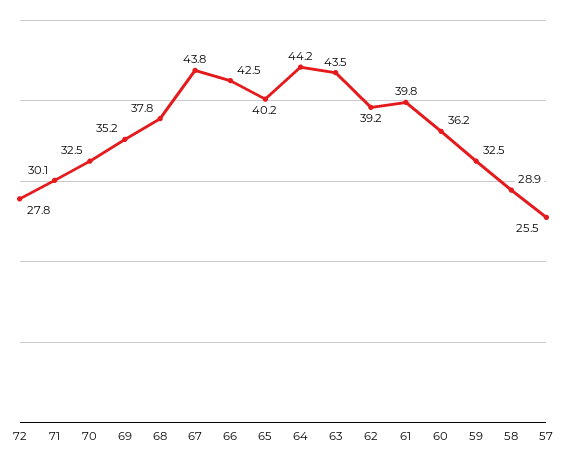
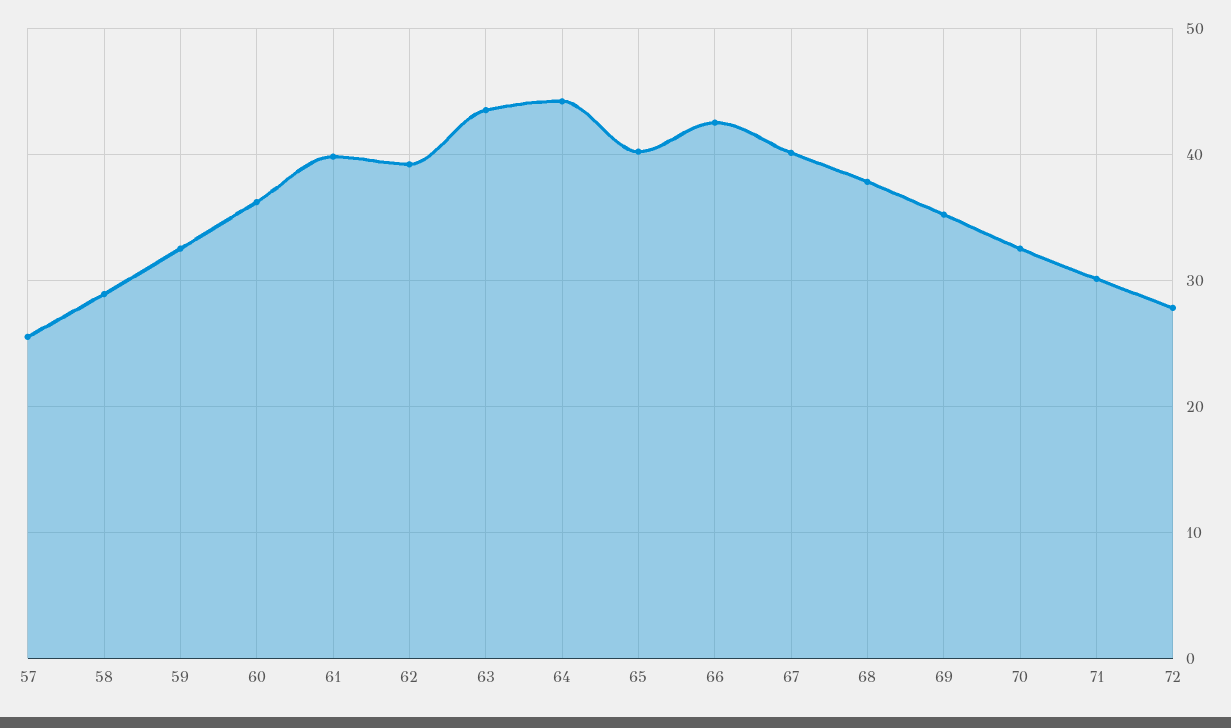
67: 43.8 -> 40

